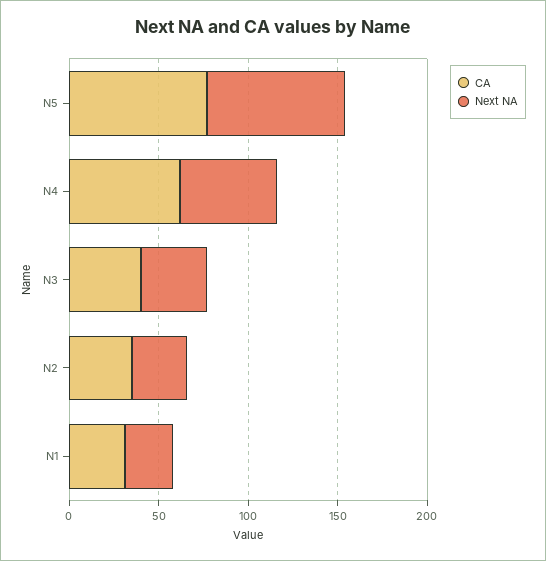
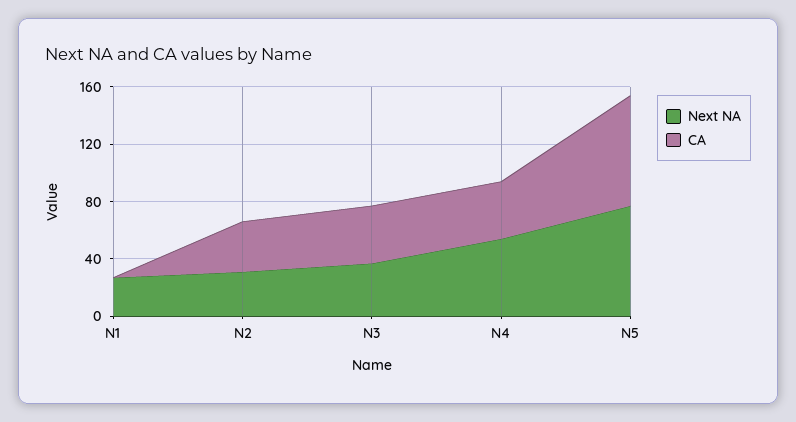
CA, N4: 60 -> 40
CA, N1: 30 -> 0

